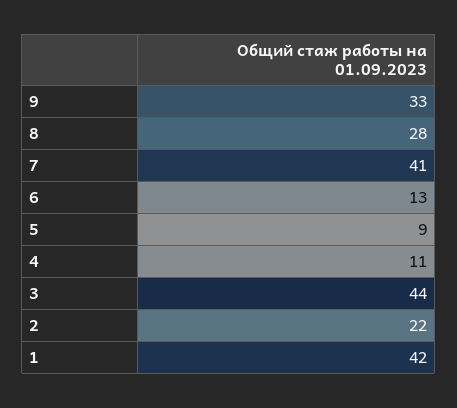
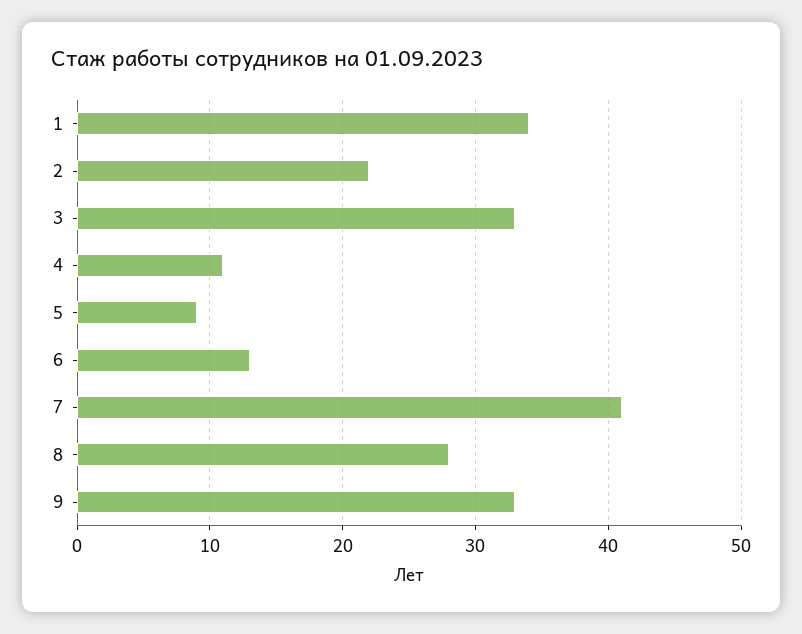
3: 44 -> 33
1: 42 -> 34

